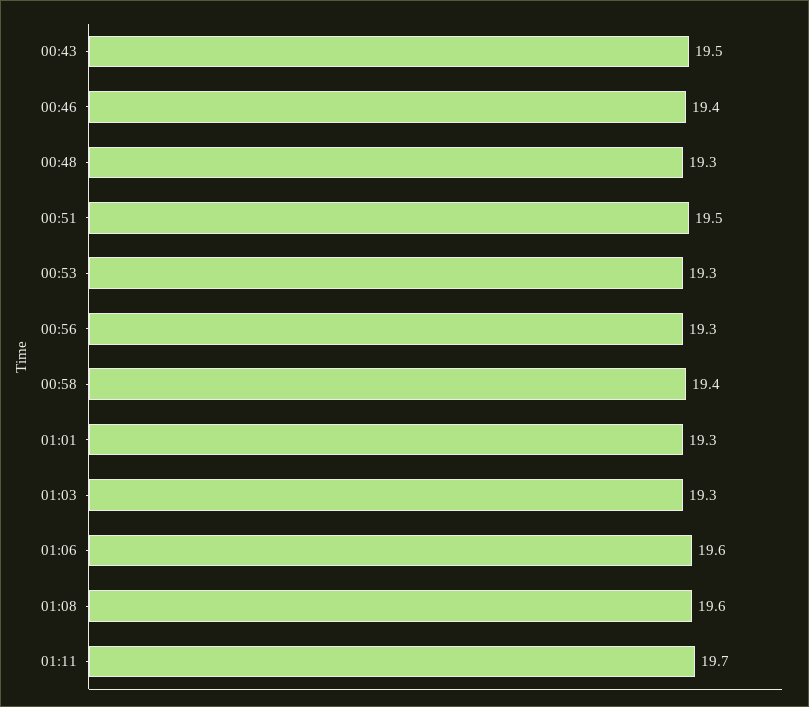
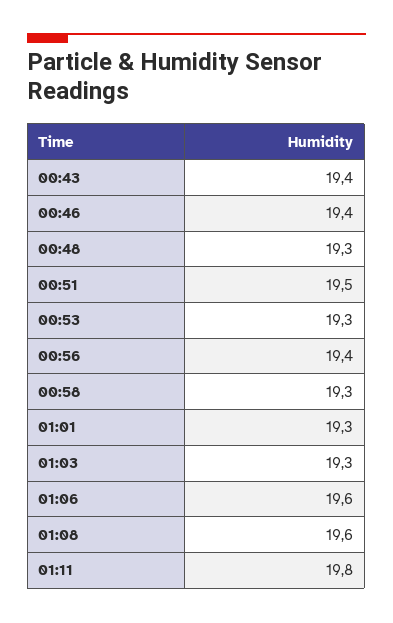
00:43: 19.5 -> 19.4
00:56: 19.3 -> 19.4
00:58: 19.4 -> 19.3
01:11: 19.7 -> 19.8

